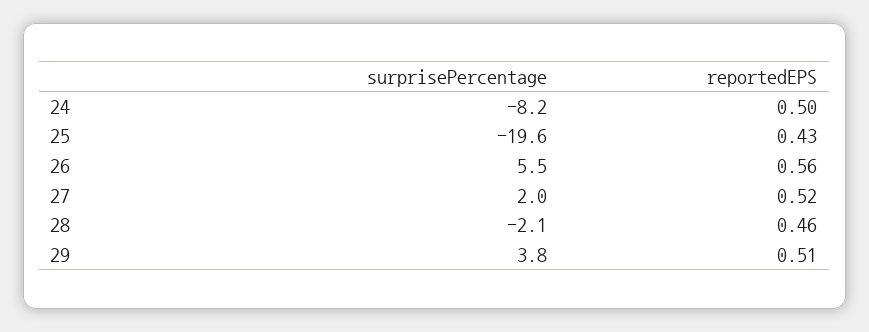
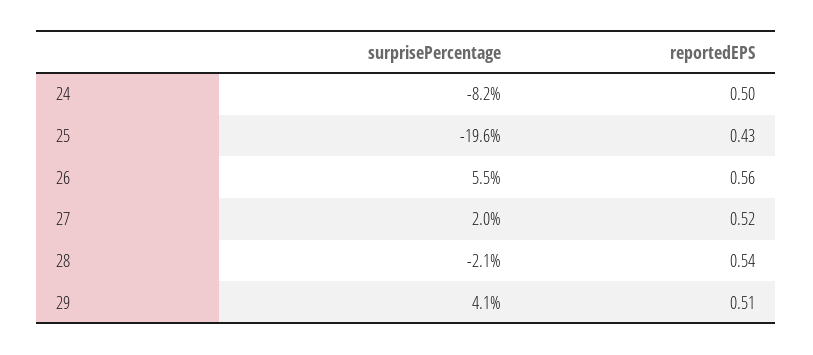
reportedEPS, 28: 0.46 -> 0.54
surprisePercentage, 29: 3.8 -> 4.1

